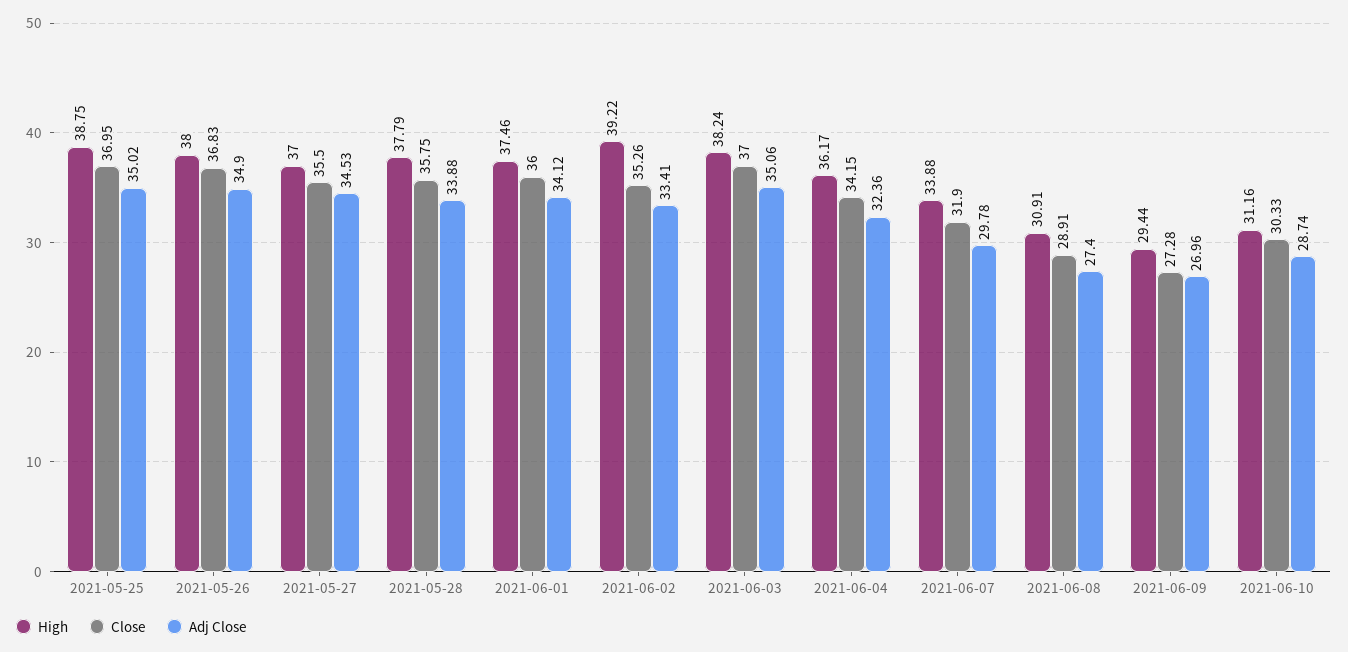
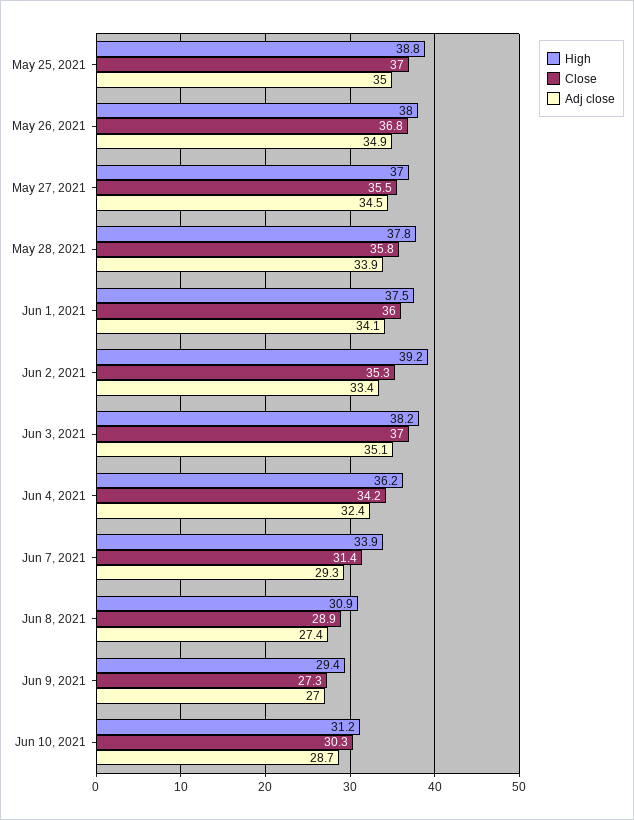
Close, 2021-06-07: 31.9 -> 31.4
Adj Close, 2021-06-07: 29.78 -> 29.3

